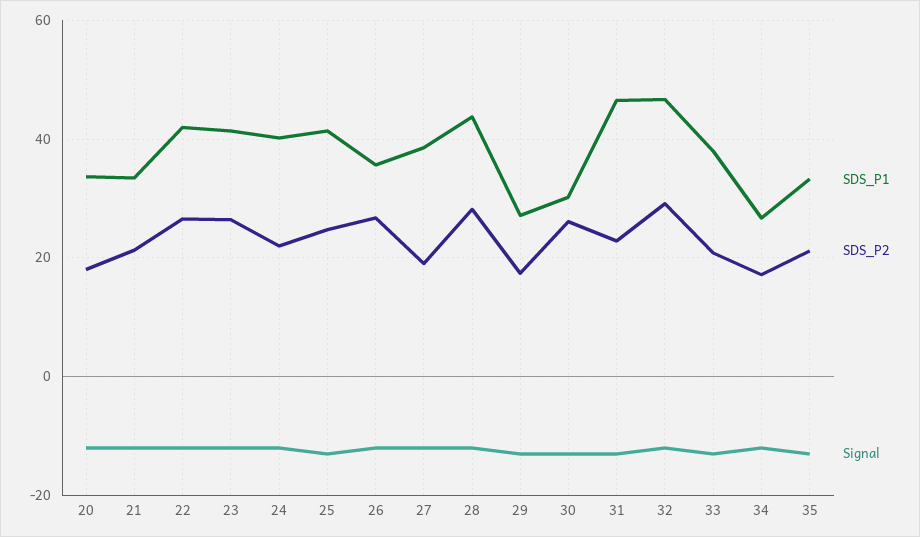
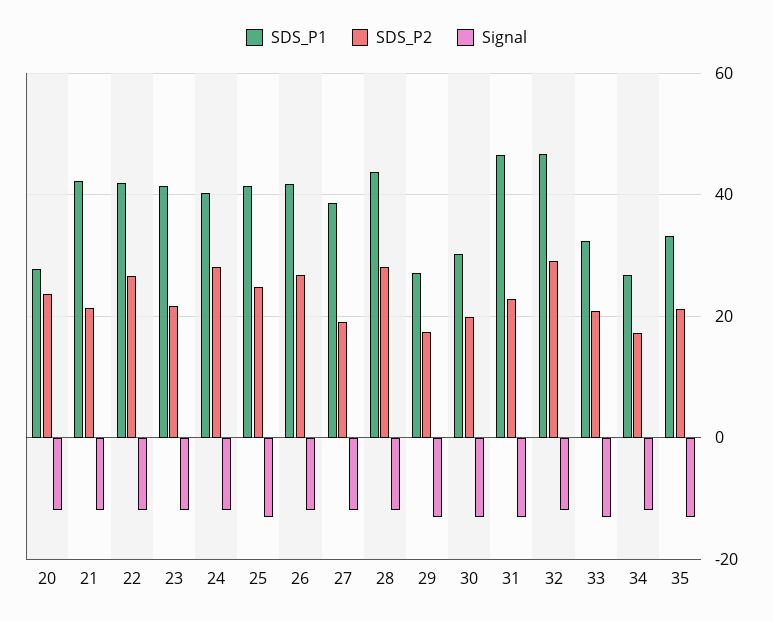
SDS_P1, 20: 34 -> 28
SDS_P2, 20: 18 -> 24
SDS_P1, 21: 34 -> 42
SDS_P2, 23: 26 -> 22
SDS_P2, 24: 22 -> 28
SDS_P1, 26: 36 -> 42
SDS_P2, 30: 26 -> 20
SDS_P1, 33: 38 -> 32

